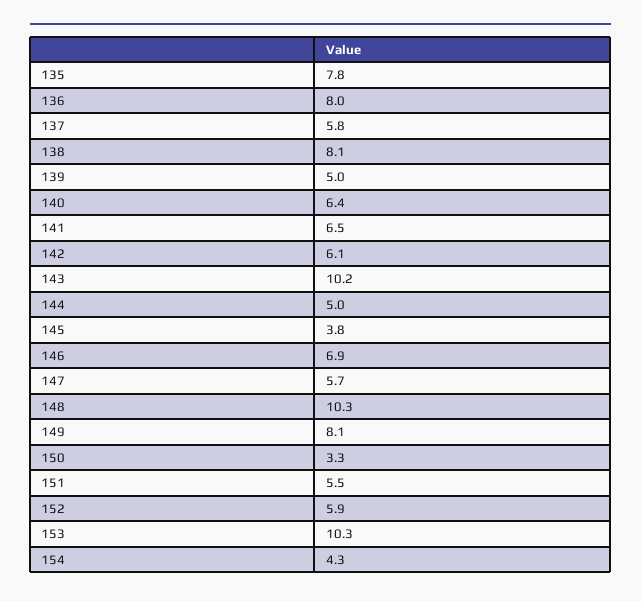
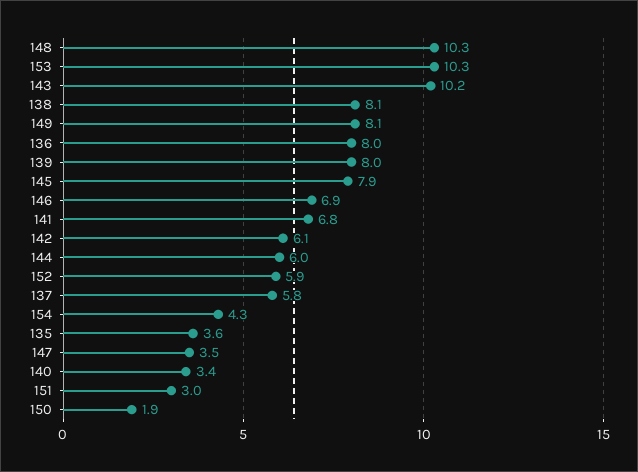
135: 7.8 -> 3.6
139: 5 -> 8
140: 6.4 -> 3.4
141: 6.5 -> 6.8
144: 5 -> 6
145: 3.8 -> 7.9
147: 5.7 -> 3.5
150: 3.3 -> 1.9
151: 5.5 -> 3

